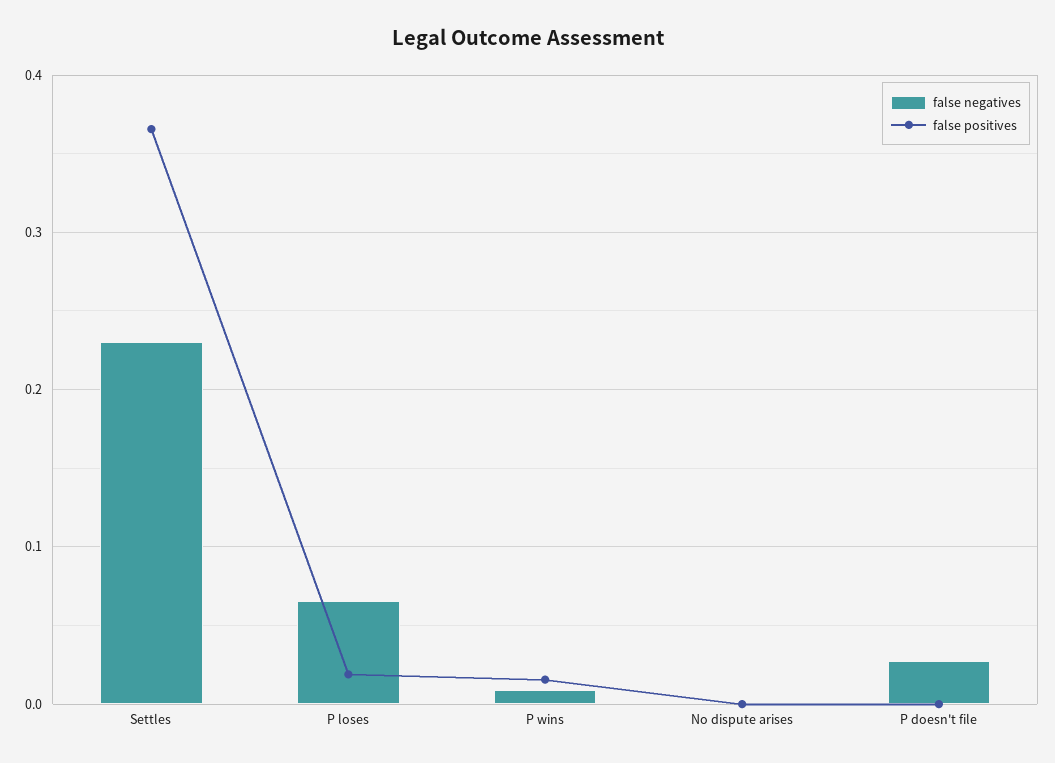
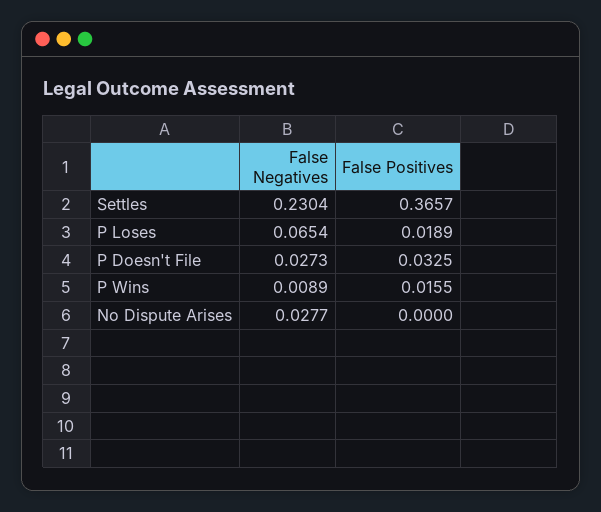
false negatives, No dispute arises: 0 -> 0.0277
false positives, P doesn't file: 0 -> 0.0325

